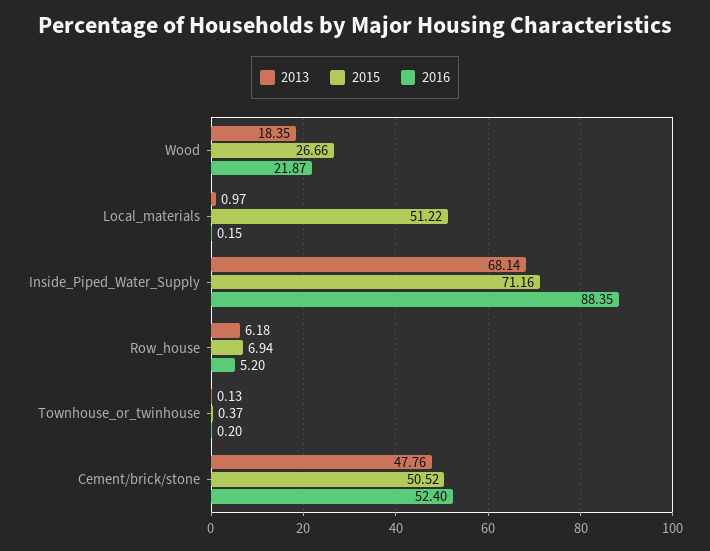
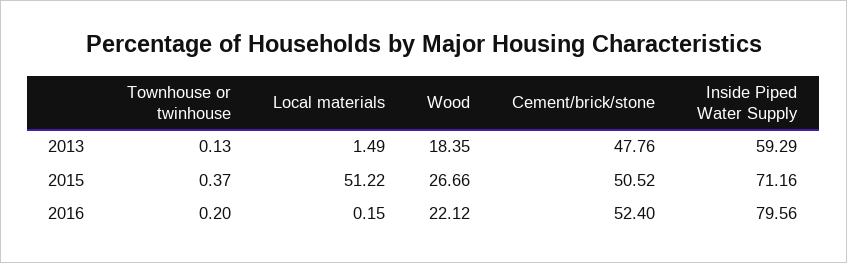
2016, Wood: 21.87 -> 22.12
2013, Local_materials: 0.97 -> 1.49
2013, Inside_Piped_Water_Supply: 68.14 -> 59.29
2016, Inside_Piped_Water_Supply: 88.35 -> 79.56
2013, Row_house: 6.18 -> none
2015, Row_house: 6.94 -> none
2016, Row_house: 5.2 -> none

